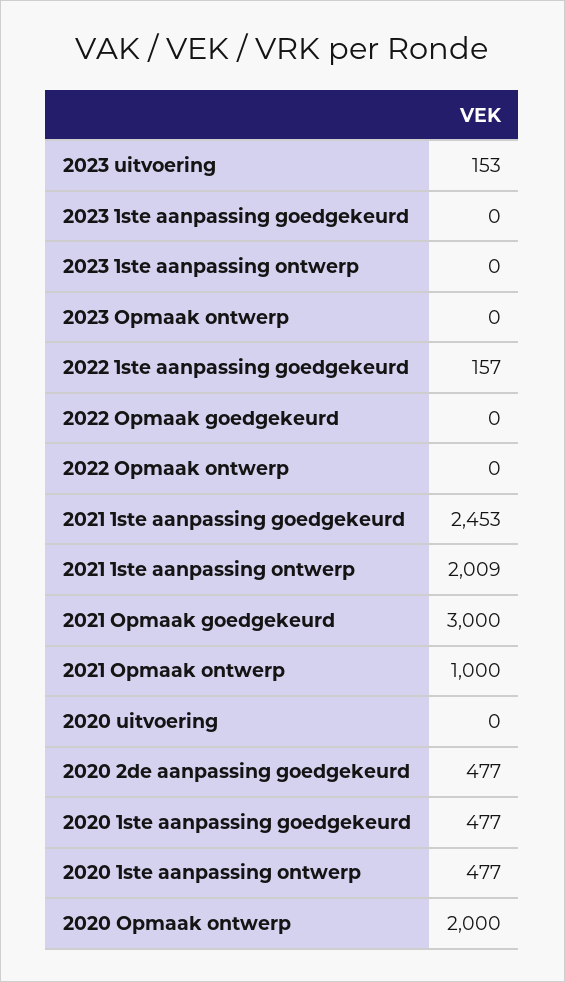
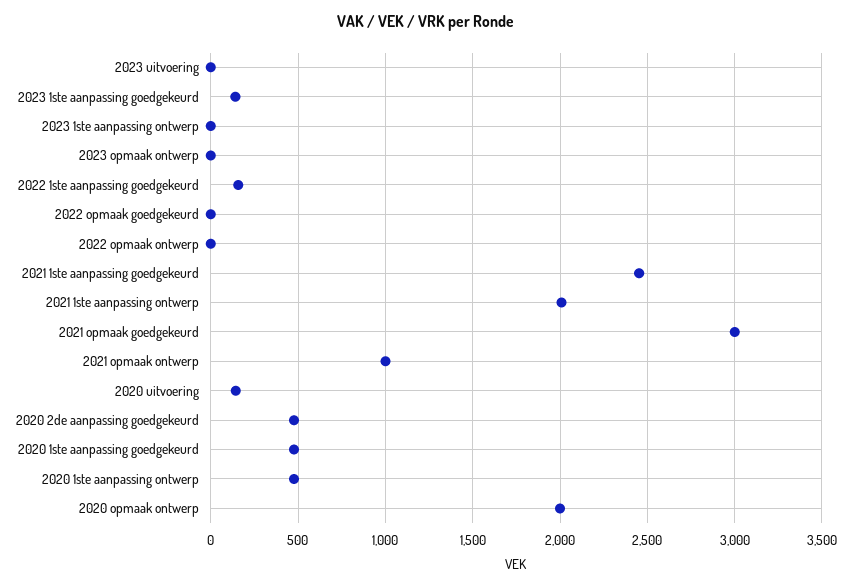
2023 uitvoering: 153 -> 0
2023 1ste aanpassing goedgekeurd: 0 -> 150
2020 uitvoering: 0 -> 150

